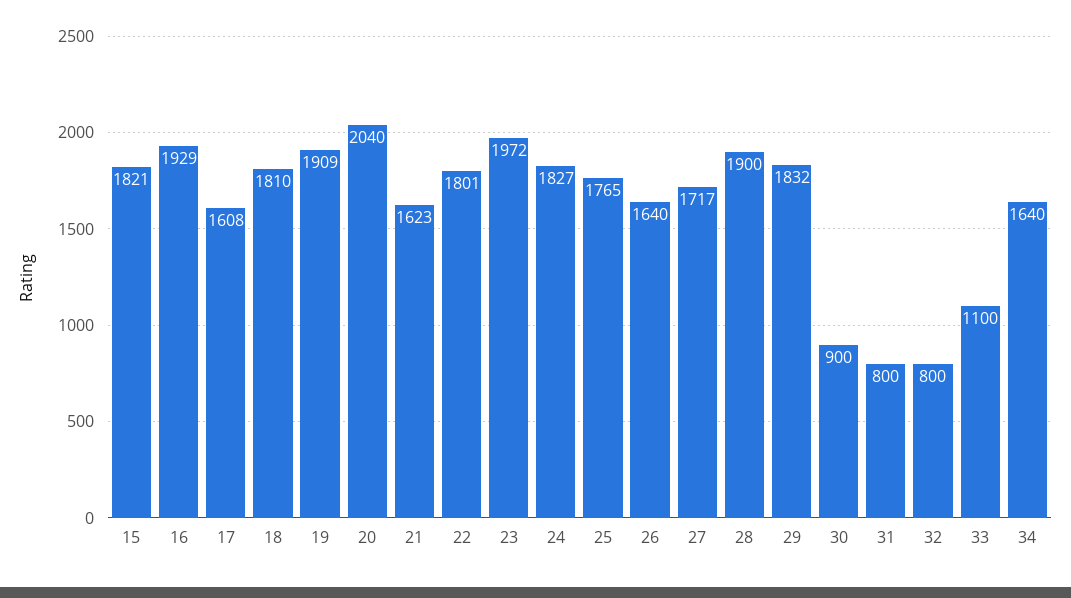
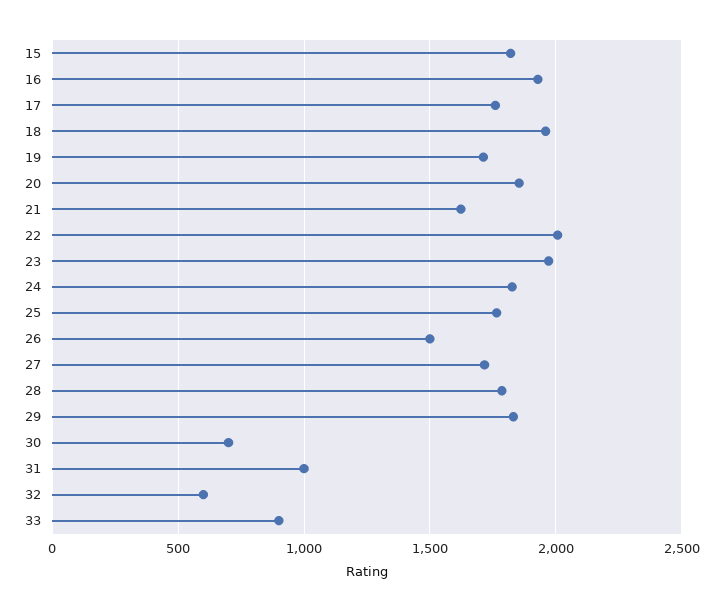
17: 1608 -> 1750
18: 1810 -> 1950
19: 1909 -> 1700
20: 2040 -> 1850
22: 1801 -> 2000
26: 1640 -> 1500
28: 1900 -> 1800
30: 900 -> 700
31: 800 -> 1000
32: 800 -> 600
33: 1100 -> 900
34: 1640 -> none

